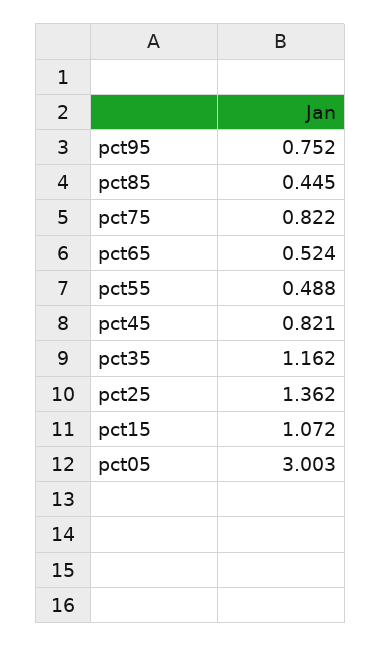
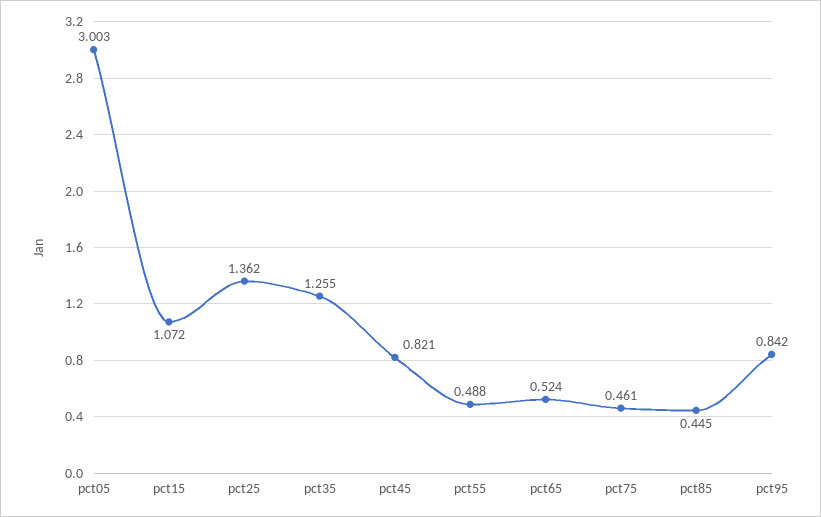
pct95: 0.752 -> 0.842
pct75: 0.822 -> 0.461
pct35: 1.162 -> 1.255

